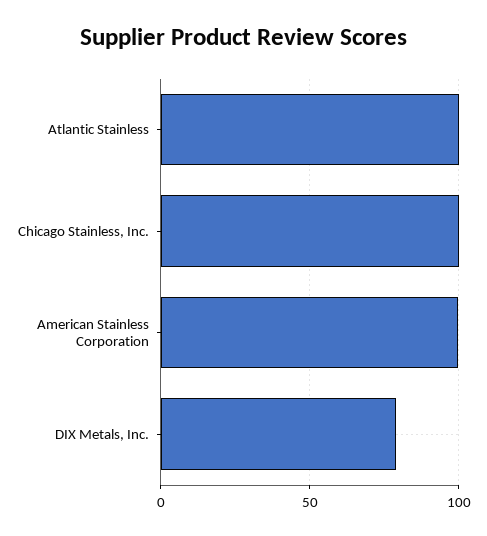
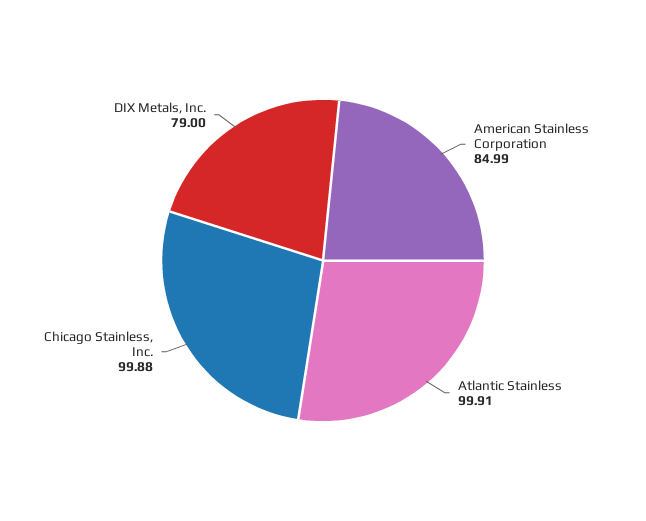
American Stainless Corporation: 100 -> 84.99

